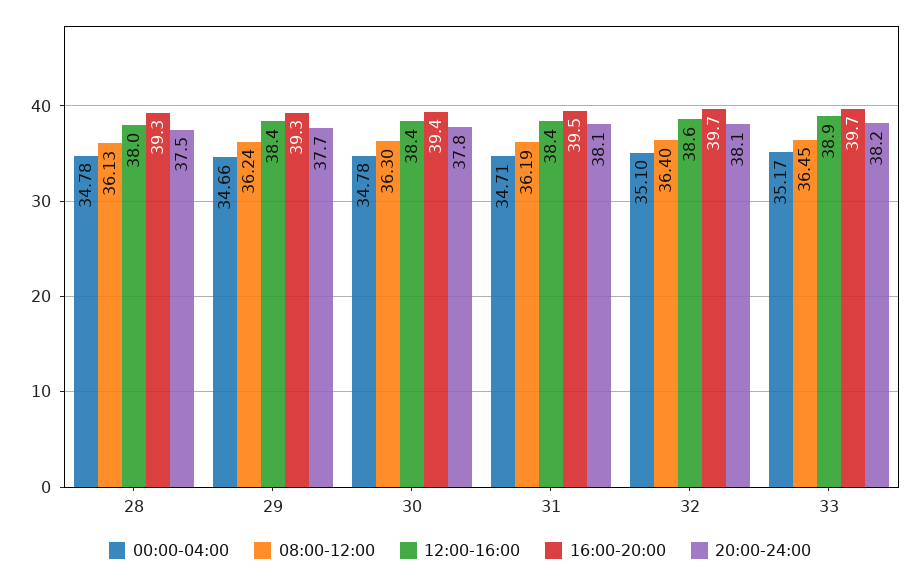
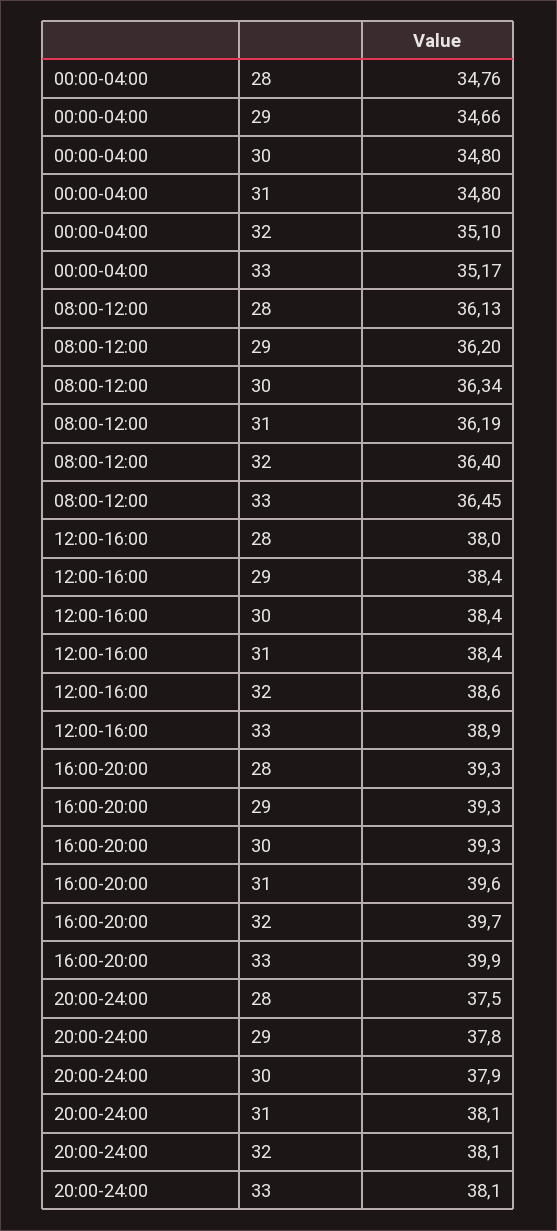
00:00-04:00, 28: 34.78 -> 34.76
08:00-12:00, 29: 36.24 -> 36.2
20:00-24:00, 29: 37.7 -> 37.8
00:00-04:00, 30: 34.78 -> 34.8
08:00-12:00, 30: 36.3 -> 36.34
16:00-20:00, 30: 39.4 -> 39.3
20:00-24:00, 30: 37.8 -> 37.9
00:00-04:00, 31: 34.71 -> 34.8
16:00-20:00, 31: 39.5 -> 39.6
16:00-20:00, 33: 39.7 -> 39.9
20:00-24:00, 33: 38.2 -> 38.1

